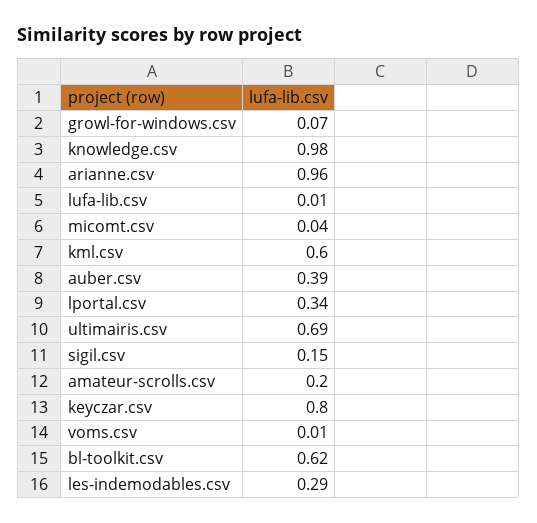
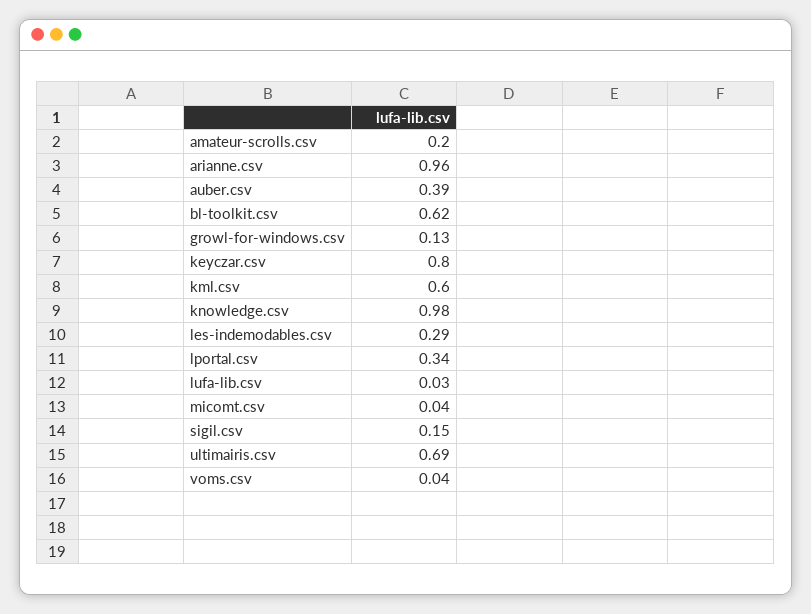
growl-for-windows.csv: 0.07 -> 0.13
lufa-lib.csv: 0.01 -> 0.03
voms.csv: 0.01 -> 0.04

